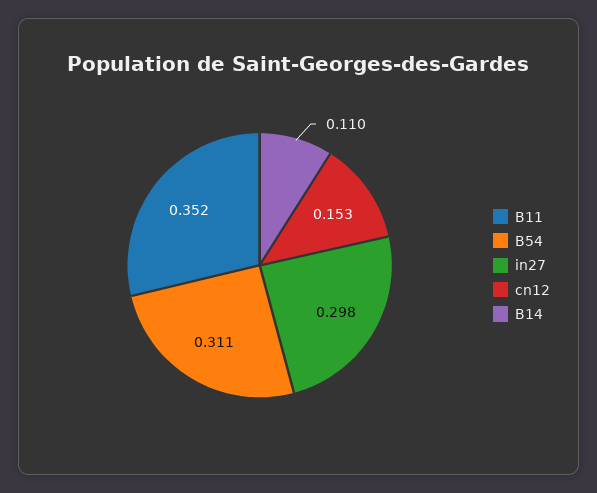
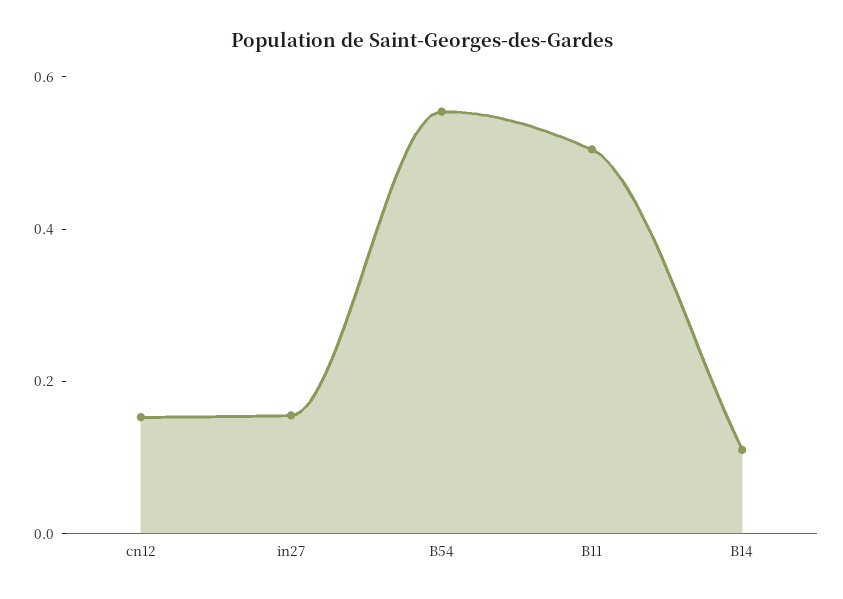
B11: 0.352 -> 0.5
B54: 0.311 -> 0.55
in27: 0.298 -> 0.15

